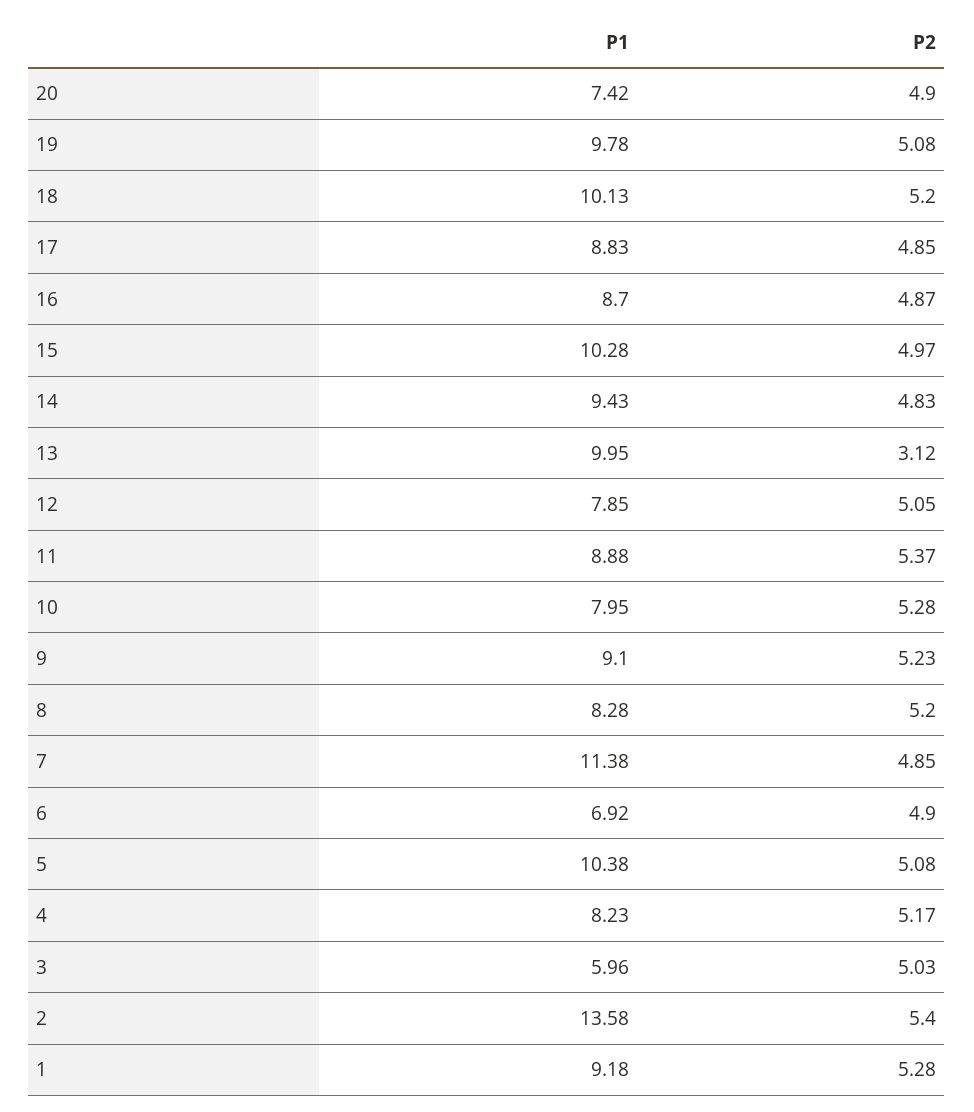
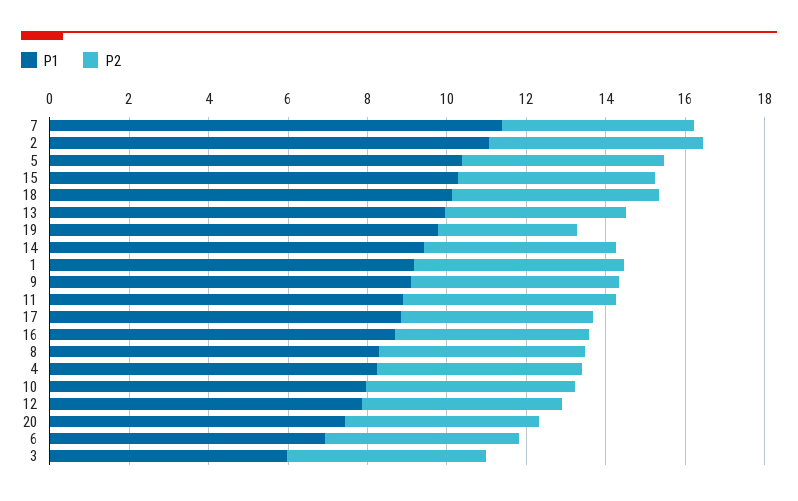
P2, 19: 5.08 -> 3.5
P2, 13: 3.12 -> 4.5
P1, 2: 13.58 -> 11

